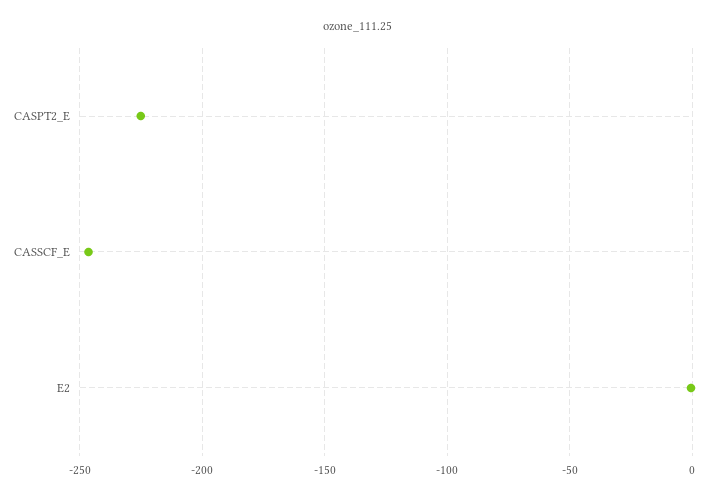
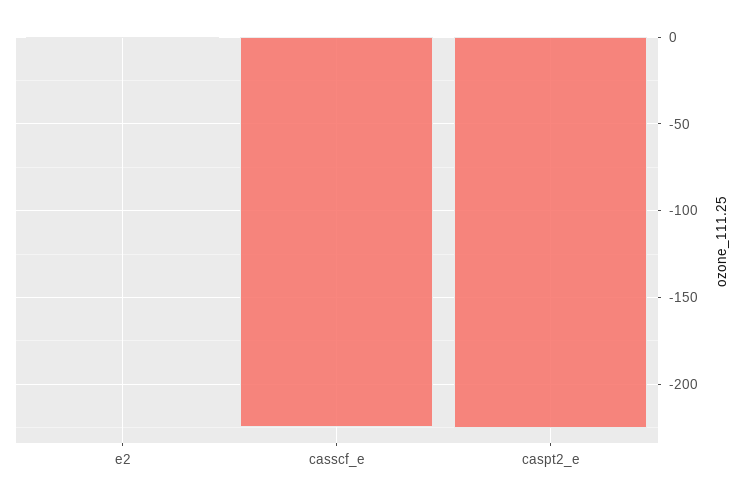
CASSCF_E: -245 -> -225

